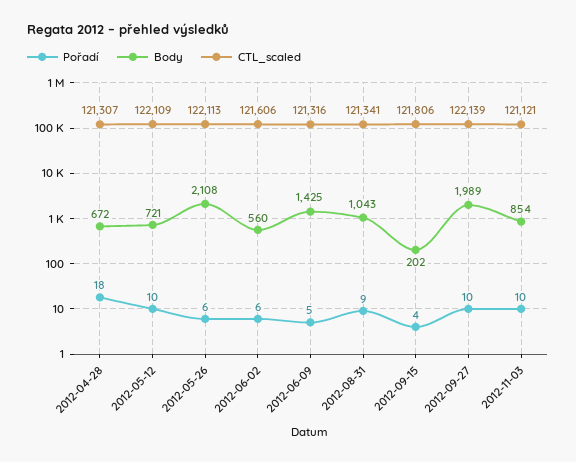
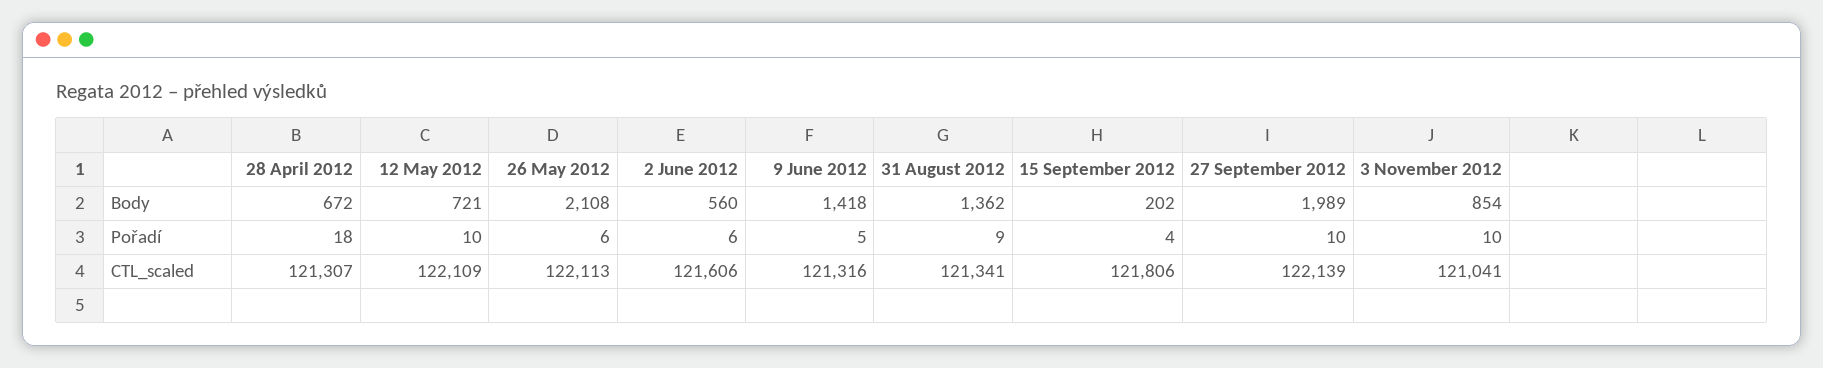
Body, 2012-06-09: 1425 -> 1418
Body, 2012-08-31: 1043 -> 1362
CTL_scaled, 2012-11-03: 121121 -> 121041

